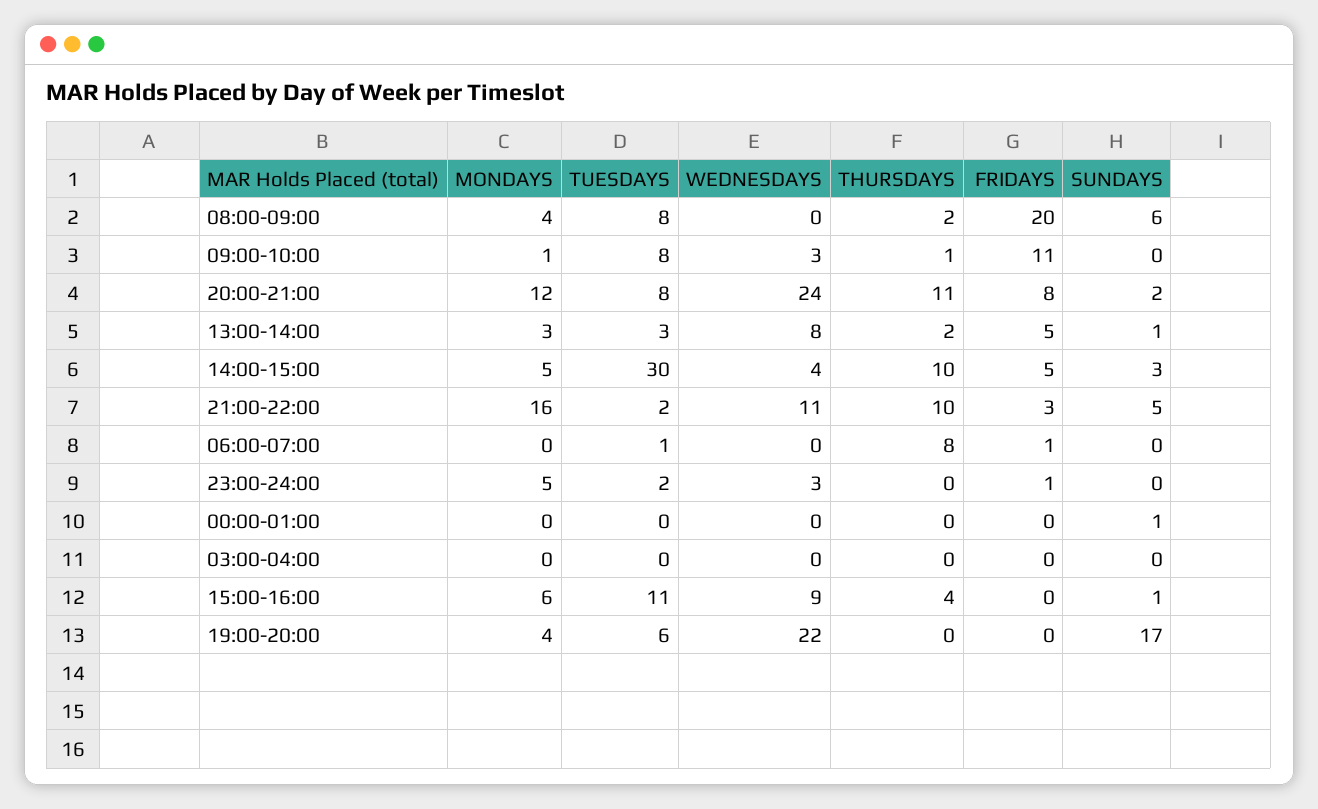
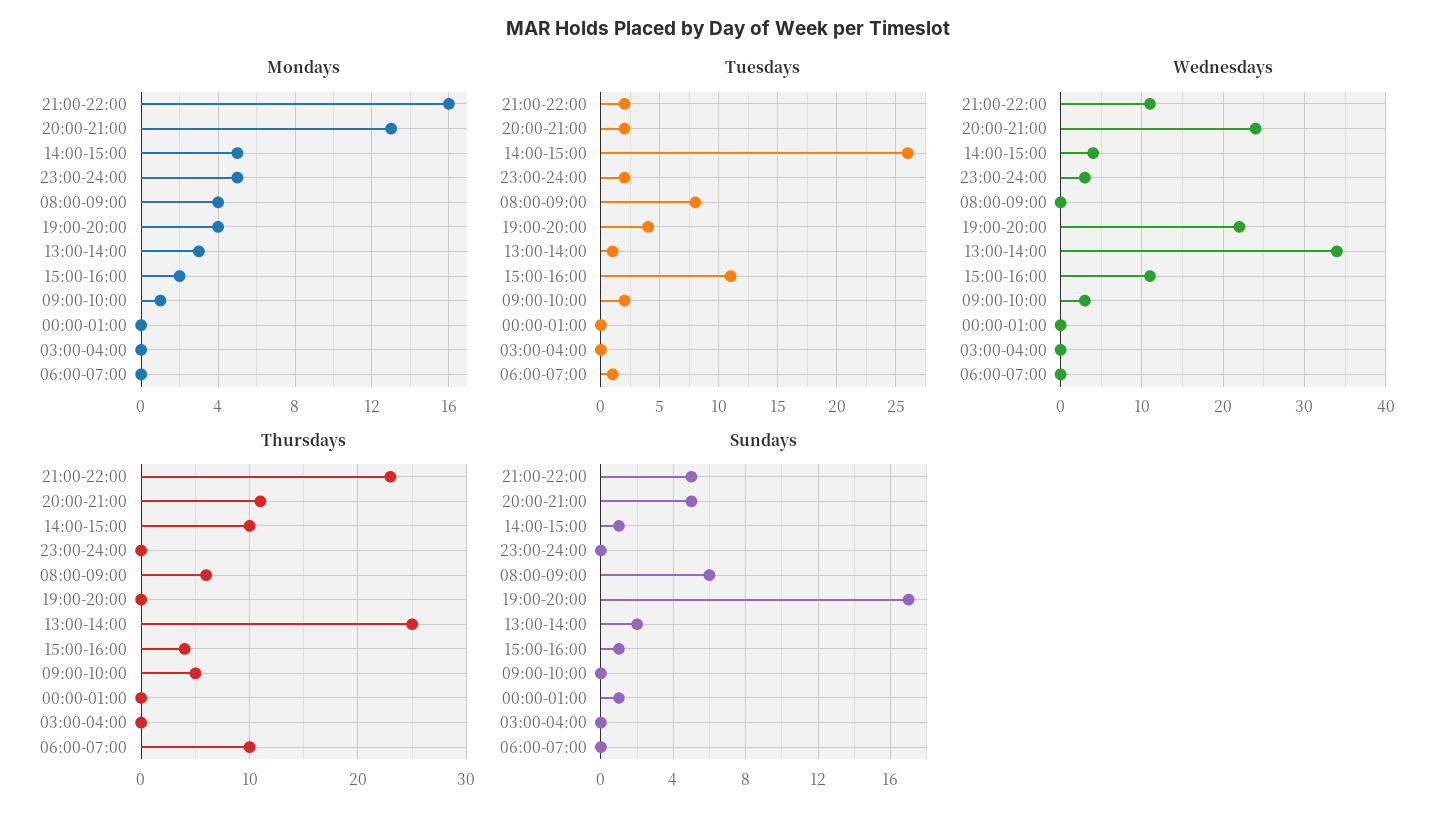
THURSDAYS, 08:00-09:00: 2 -> 6
FRIDAYS, 08:00-09:00: 20 -> none
TUESDAYS, 09:00-10:00: 8 -> 2
THURSDAYS, 09:00-10:00: 1 -> 5
FRIDAYS, 09:00-10:00: 11 -> none
MONDAYS, 20:00-21:00: 12 -> 13
TUESDAYS, 20:00-21:00: 8 -> 2
FRIDAYS, 20:00-21:00: 8 -> none
SUNDAYS, 20:00-21:00: 2 -> 5
TUESDAYS, 13:00-14:00: 3 -> 1
WEDNESDAYS, 13:00-14:00: 8 -> 34
THURSDAYS, 13:00-14:00: 2 -> 25
FRIDAYS, 13:00-14:00: 5 -> none
SUNDAYS, 13:00-14:00: 1 -> 2
TUESDAYS, 14:00-15:00: 30 -> 26
FRIDAYS, 14:00-15:00: 5 -> none
SUNDAYS, 14:00-15:00: 3 -> 1
THURSDAYS, 21:00-22:00: 10 -> 23
FRIDAYS, 21:00-22:00: 3 -> none
THURSDAYS, 06:00-07:00: 8 -> 10
FRIDAYS, 06:00-07:00: 1 -> none
FRIDAYS, 23:00-24:00: 1 -> none
FRIDAYS, 00:00-01:00: 0 -> none
FRIDAYS, 03:00-04:00: 0 -> none
MONDAYS, 15:00-16:00: 6 -> 2
WEDNESDAYS, 15:00-16:00: 9 -> 11
FRIDAYS, 15:00-16:00: 0 -> none
TUESDAYS, 19:00-20:00: 6 -> 4
FRIDAYS, 19:00-20:00: 0 -> none

